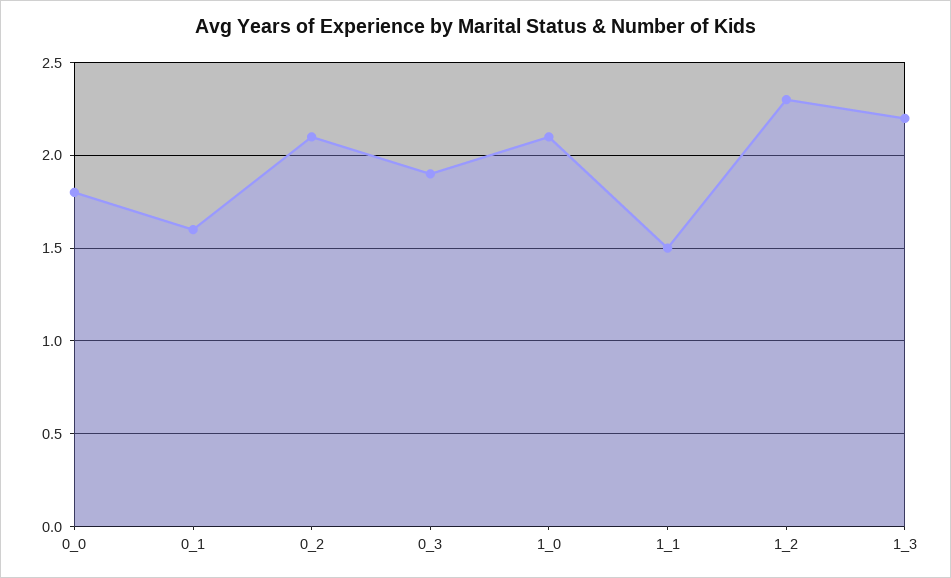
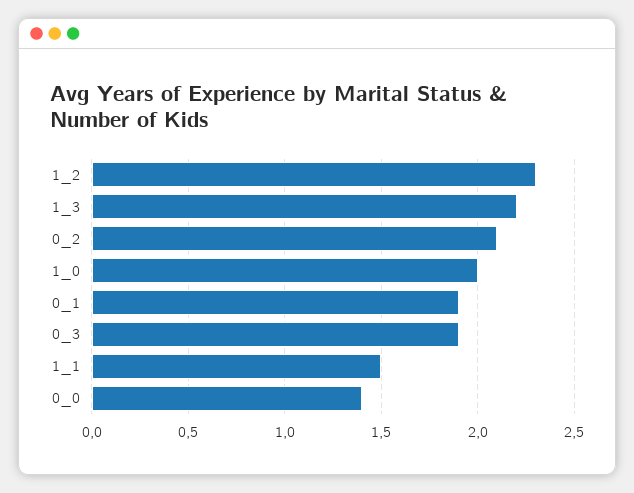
0_0: 1.8 -> 1.4
0_1: 1.6 -> 1.9
1_0: 2.1 -> 2

